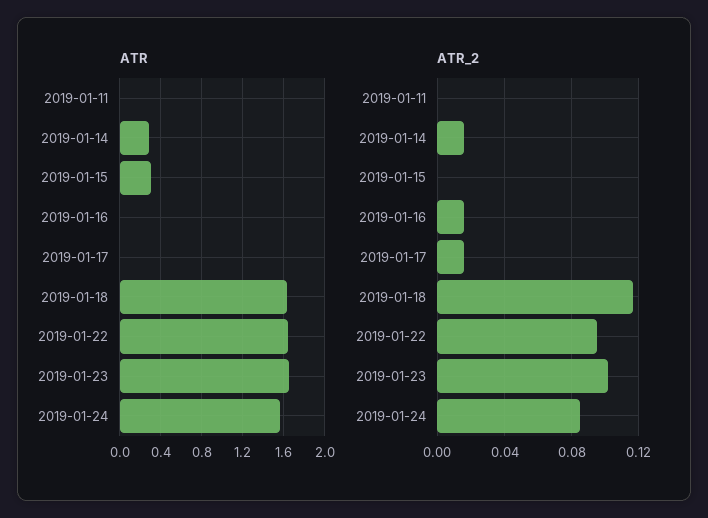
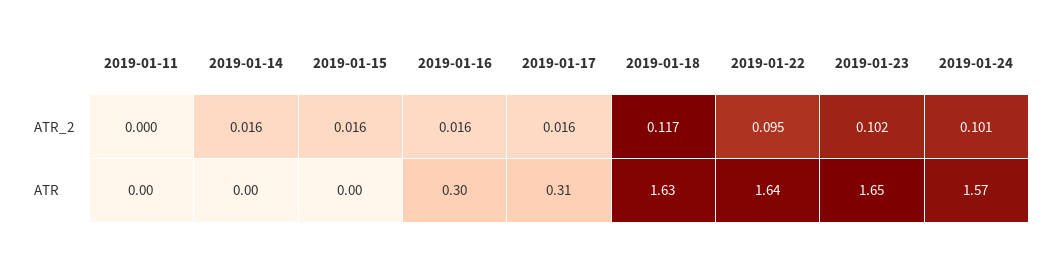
ATR, 2019-01-14: 0.3 -> 0
ATR, 2019-01-15: 0.3 -> 0
ATR, 2019-01-16: 0 -> 0.3
ATR, 2019-01-17: 0 -> 0.31
ATR_2, 2019-01-15: 0 -> 0.016
ATR_2, 2019-01-24: 0.085 -> 0.101

